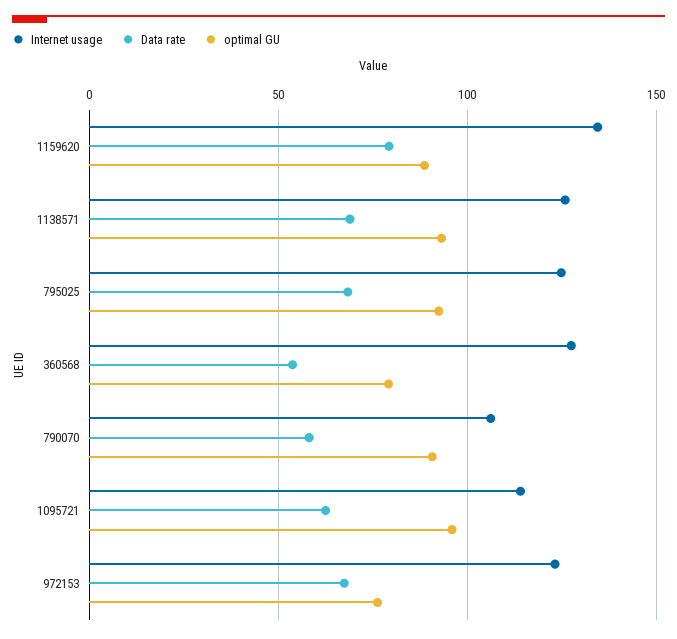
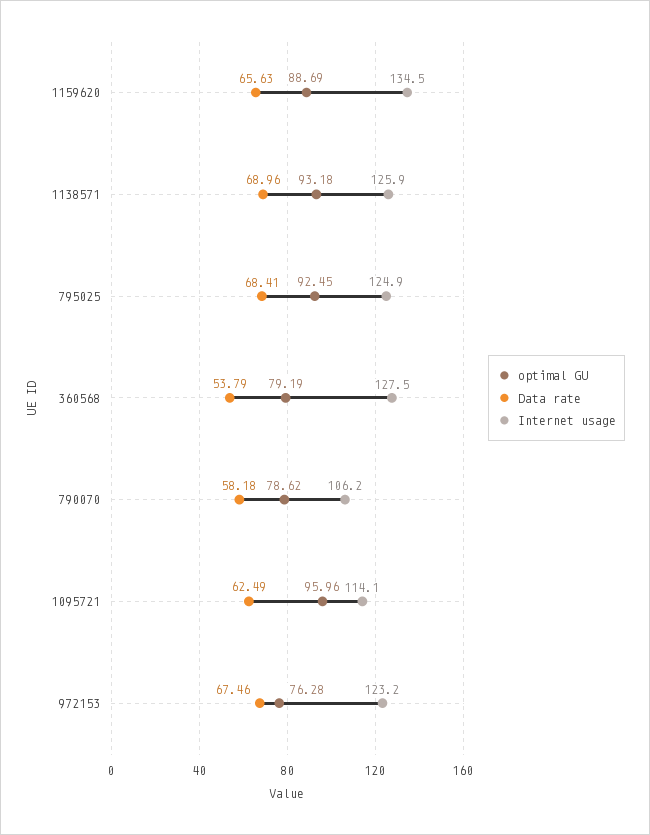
Data rate, 1159620: 80 -> 65.63
optimal GU, 790070: 90 -> 78.62

